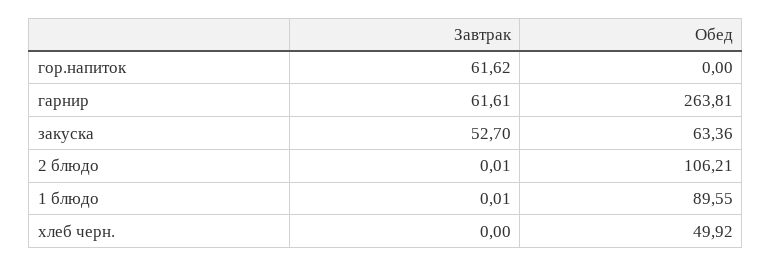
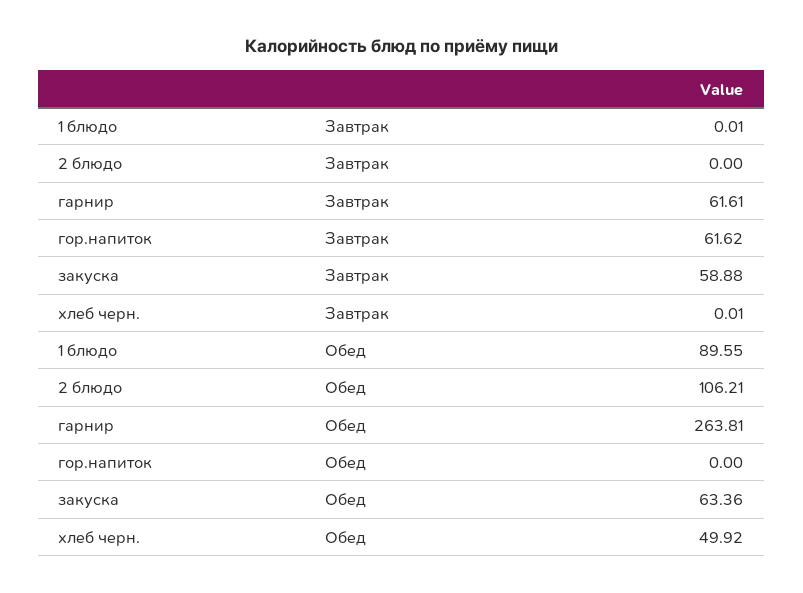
Завтрак, закуска: 52.7 -> 58.88
Завтрак, 2 блюдо: 0.01 -> 0
Завтрак, хлеб черн.: 0 -> 0.01

